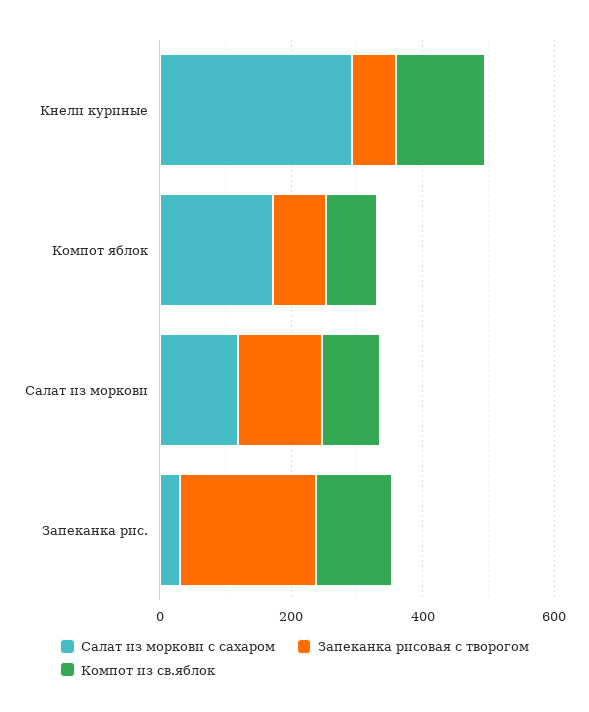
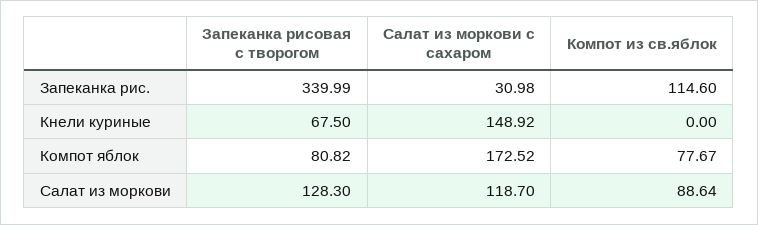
Салат из моркови с сахаром, Кнели куриные: 300 -> 148.92
Компот из св.яблок, Кнели куриные: 150 -> 0
Запеканка рисовая с творогом, Запеканка рис.: 200 -> 339.99

